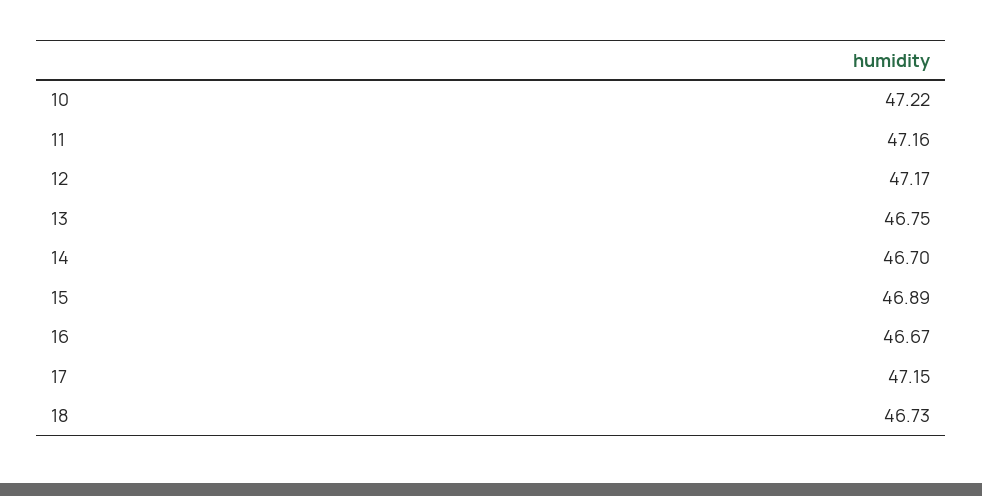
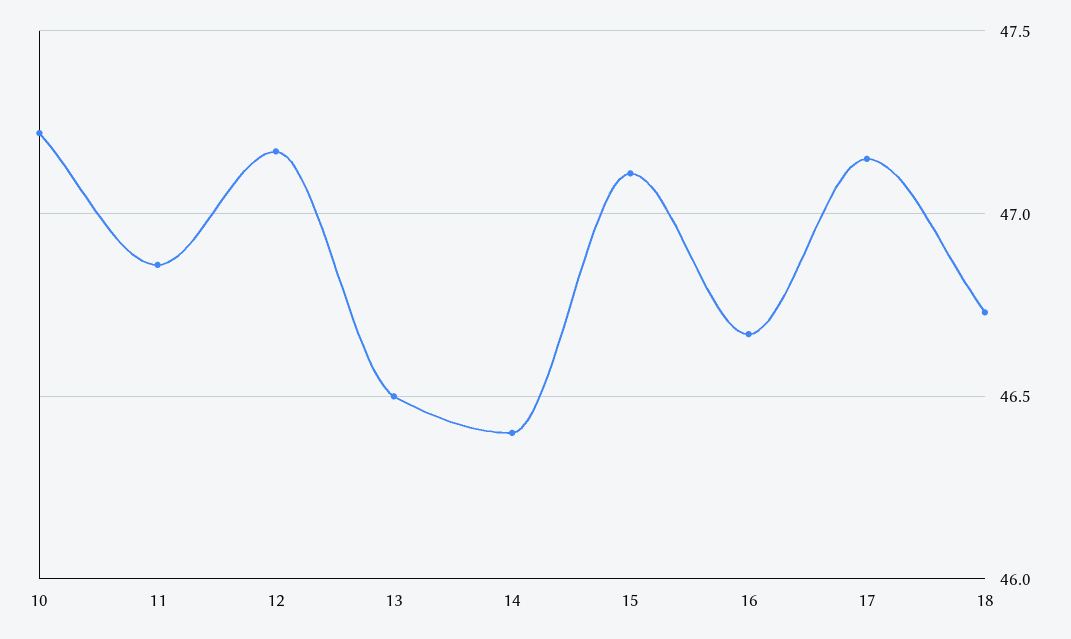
11: 47.16 -> 46.85
13: 46.75 -> 46.5
14: 46.7 -> 46.4
15: 46.89 -> 47.1

